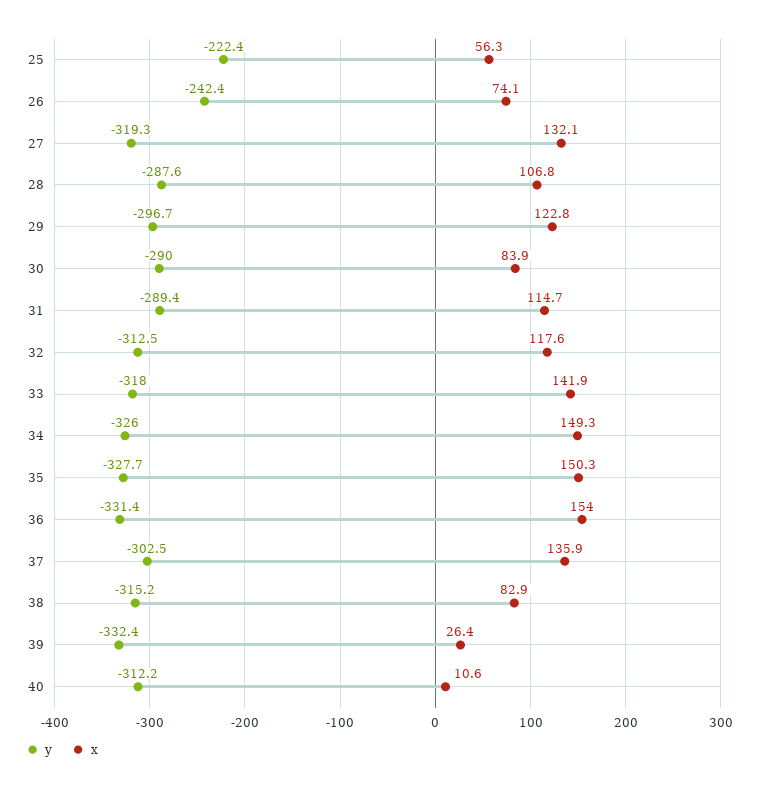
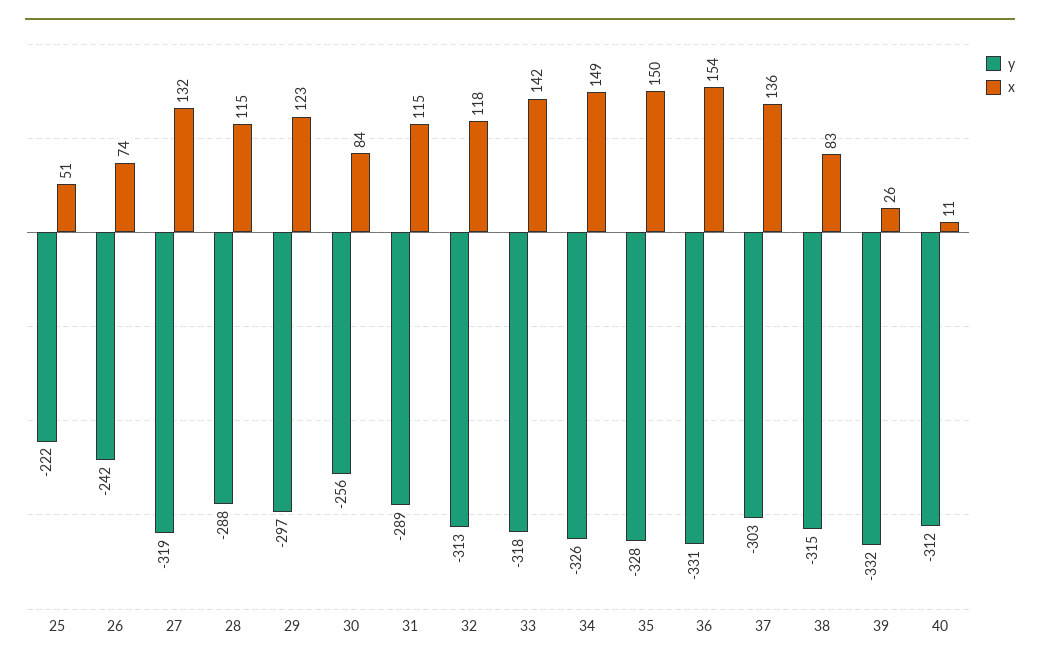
x, 25: 56.3 -> 51
x, 28: 106.8 -> 115
y, 30: -290 -> -256

